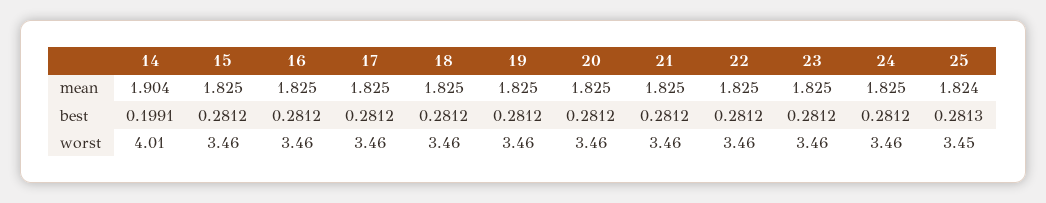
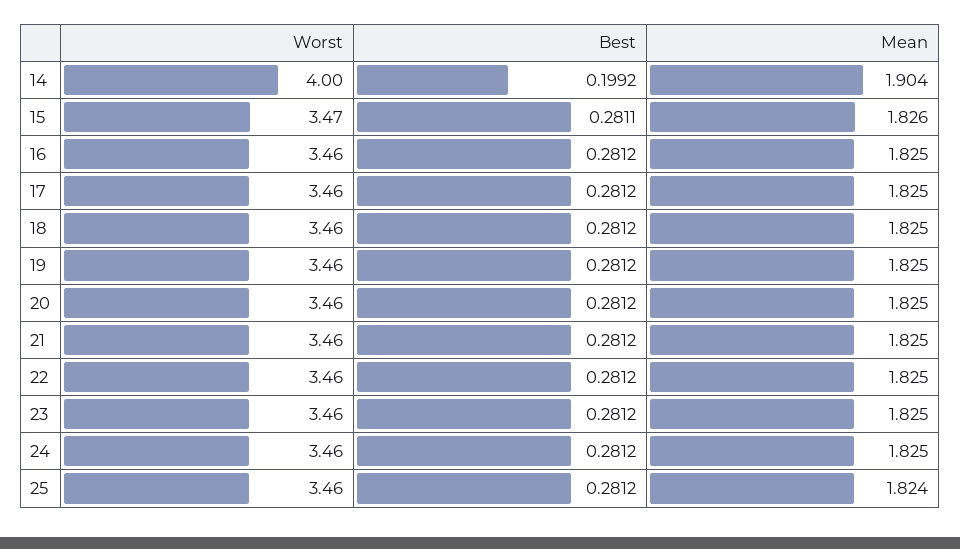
15, mean: 1.825 -> 1.826
14, best: 0.1991 -> 0.1992
15, best: 0.2812 -> 0.2811
25, best: 0.2813 -> 0.2812
14, worst: 4.01 -> 4
15, worst: 3.46 -> 3.47
25, worst: 3.45 -> 3.46

